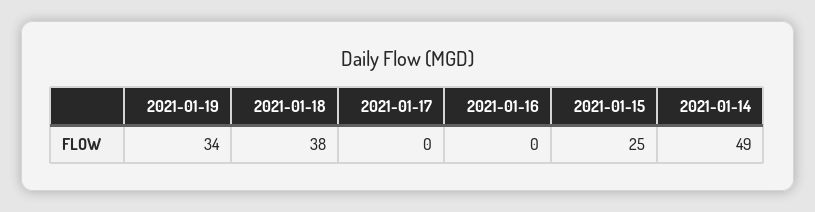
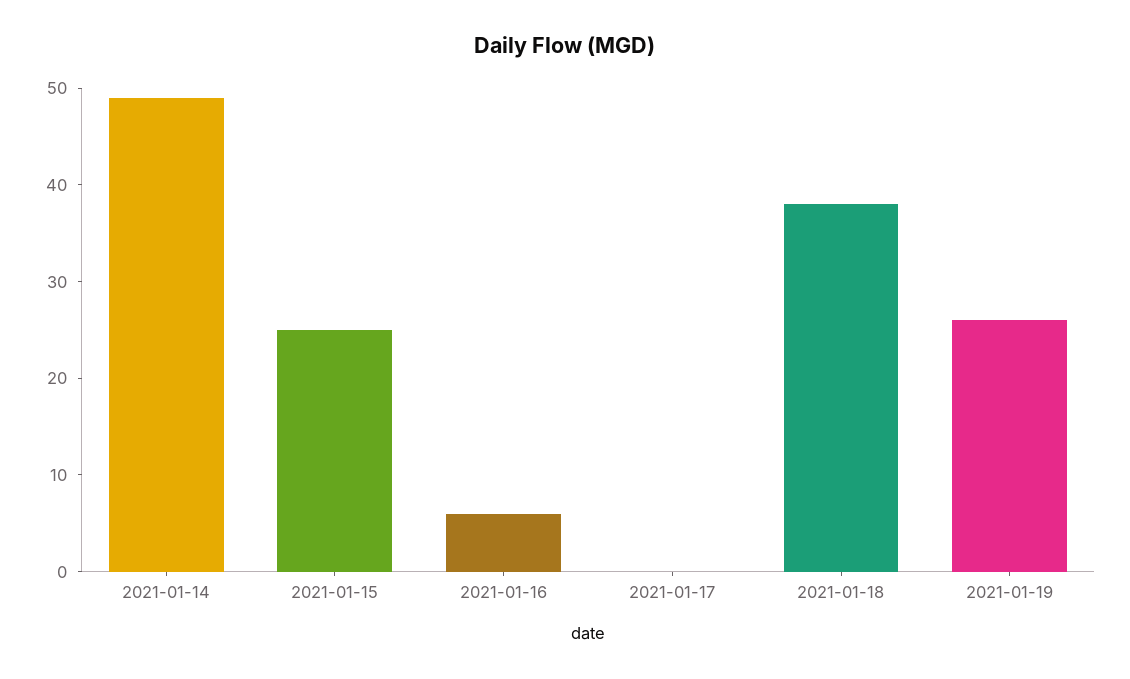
2021-01-19: 34 -> 26
2021-01-16: 0 -> 6

